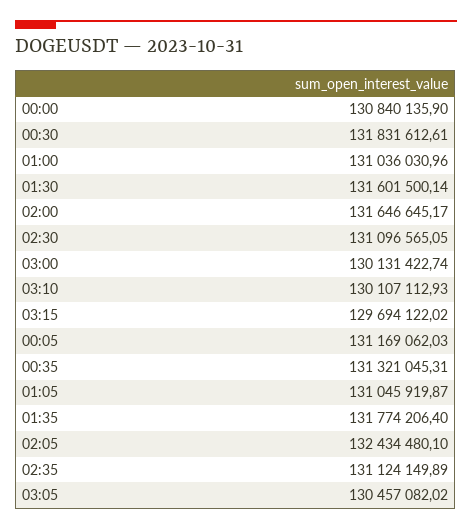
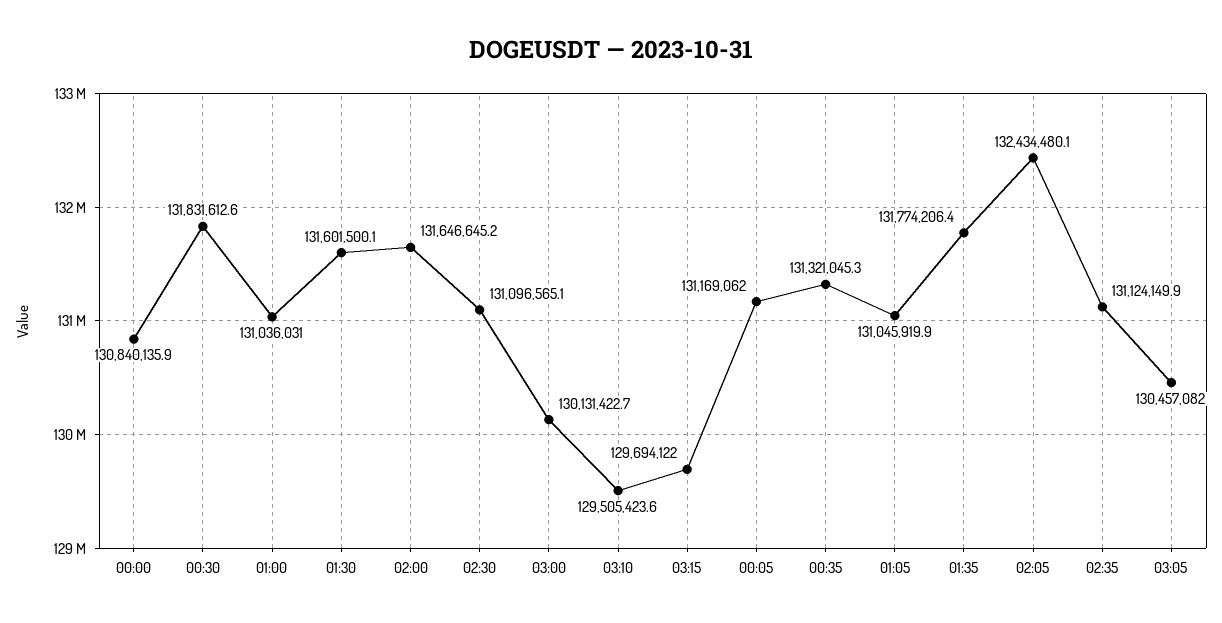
03:10: 130107112.93 -> 129505423.6

